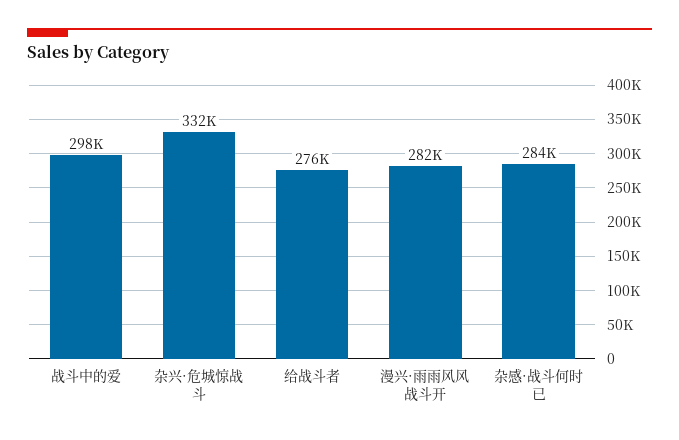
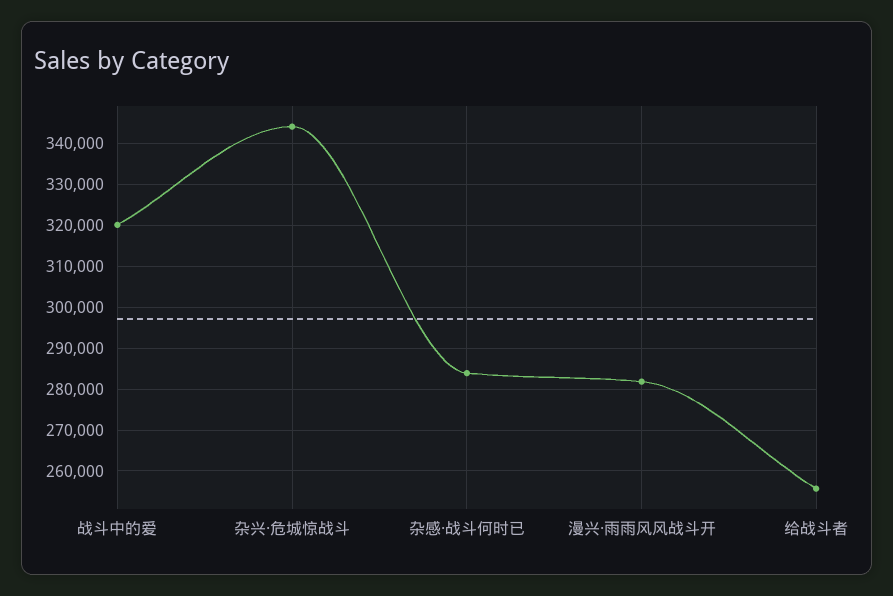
战斗中的爱: 298000 -> 320000
杂兴·危城惊战斗: 332000 -> 344000
给战斗者: 276000 -> 256000

